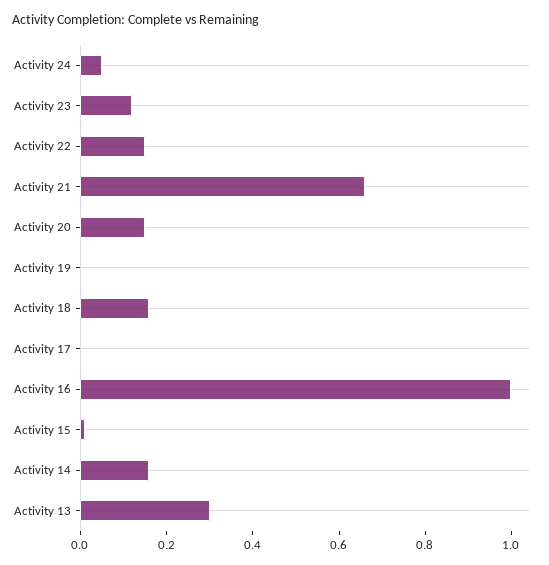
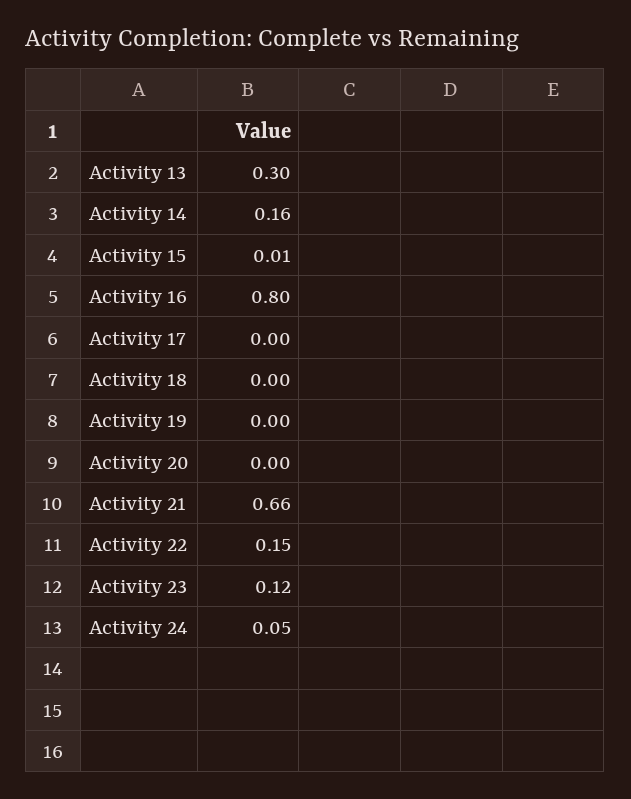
Activity 20: 0.15 -> 0
Activity 18: 0.15 -> 0
Activity 16: 1 -> 0.8

